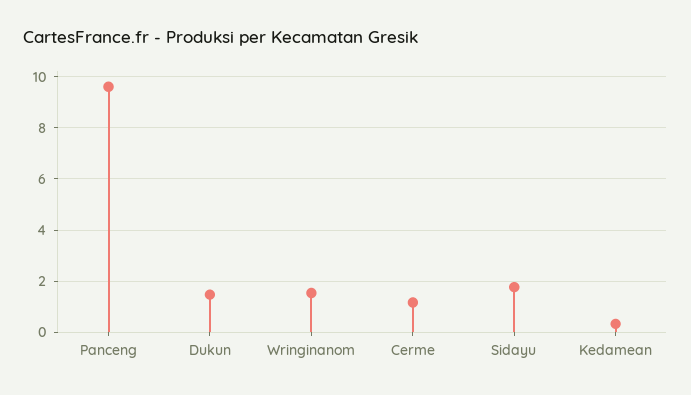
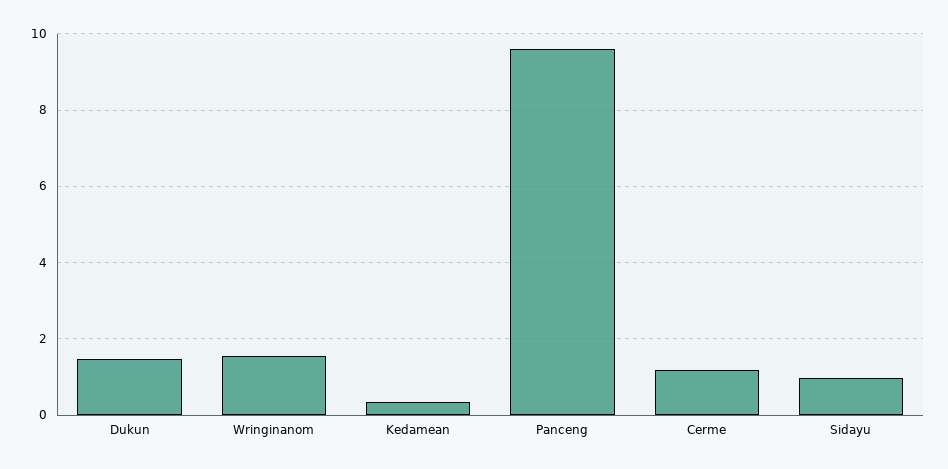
Sidayu: 1.75 -> 1

